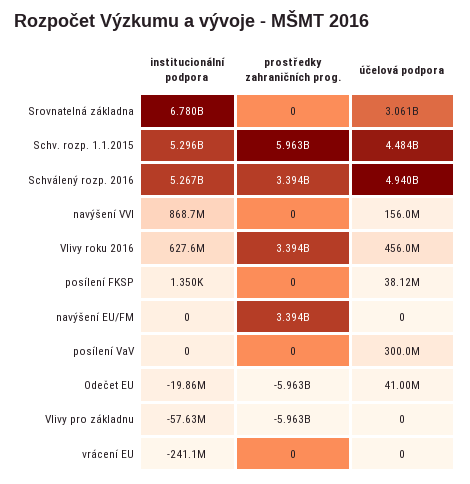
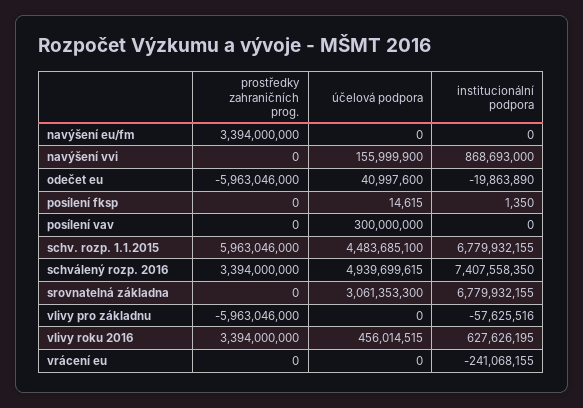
institucionální podpora, Schv. rozp. 1.1.2015: 5296000000 -> 6779932155
institucionální podpora, Schválený rozp. 2016: 5267000000 -> 7407558350
účelová podpora, posílení FKSP: 38120000 -> 14615

